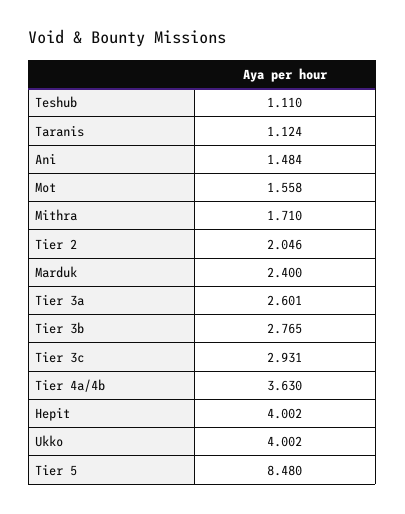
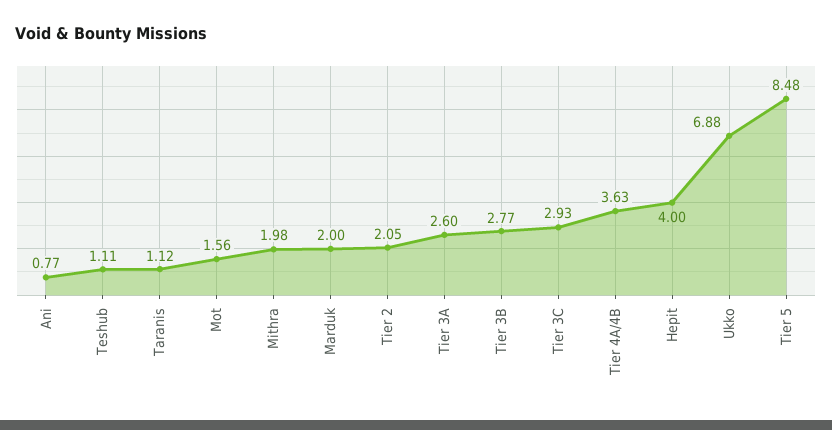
Ani: 1.484 -> 0.77
Mithra: 1.71 -> 1.98
Marduk: 2.4 -> 2
Ukko: 4.002 -> 6.88

